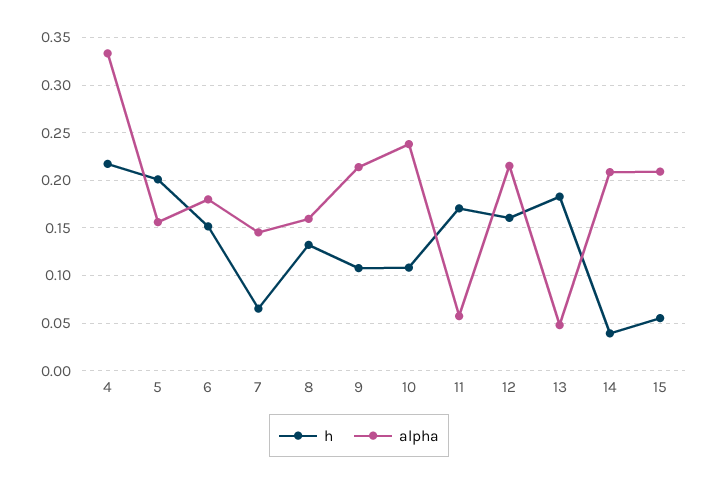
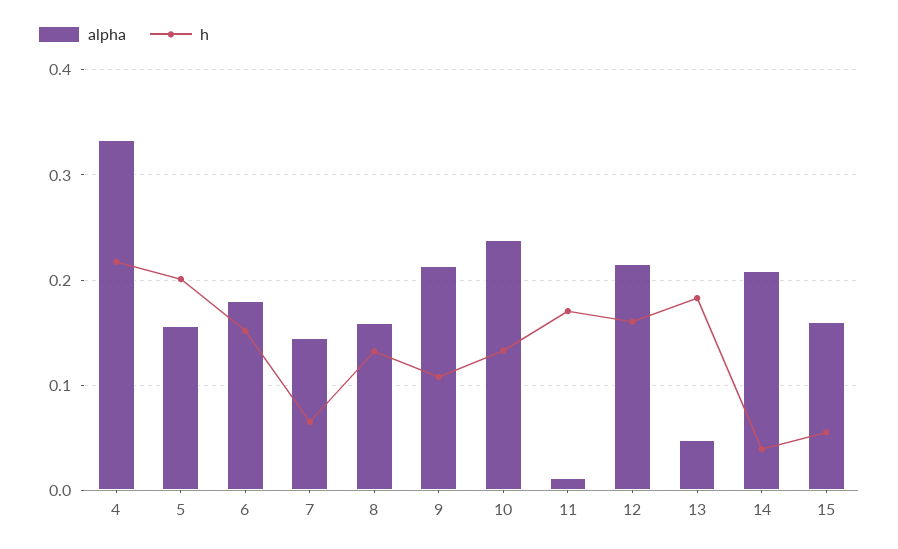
h, 10: 0.11 -> 0.13
alpha, 11: 0.06 -> 0.01
alpha, 15: 0.21 -> 0.16

